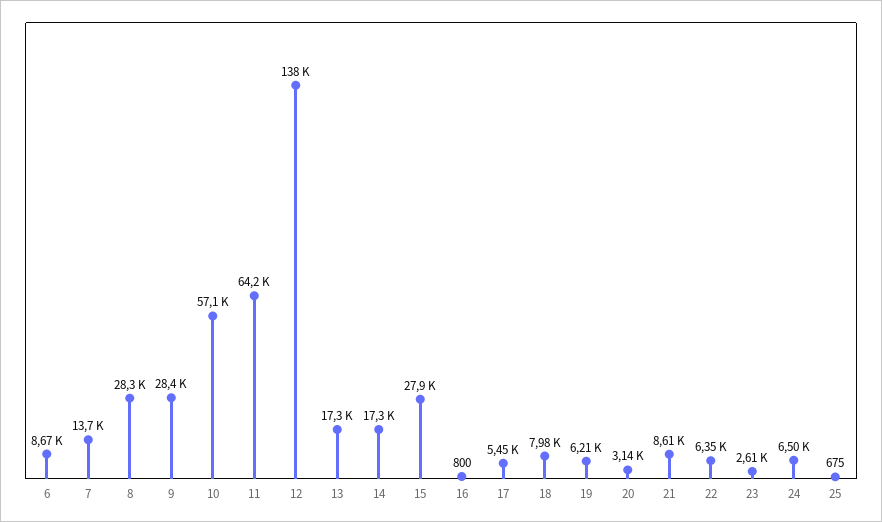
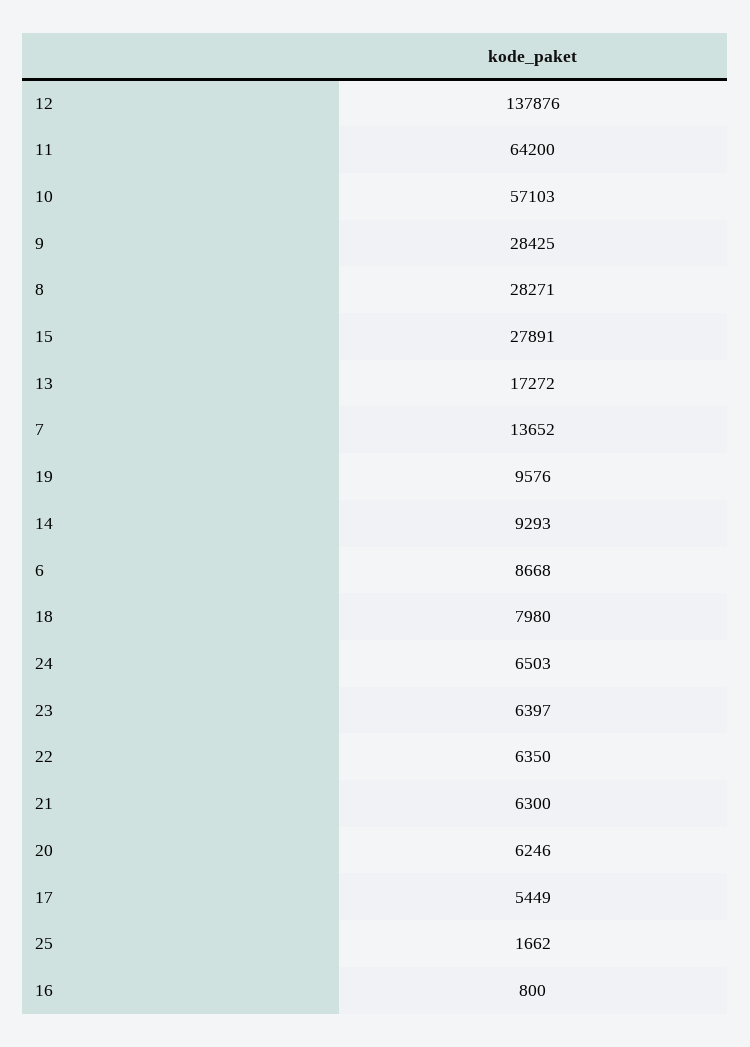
14: 17300 -> 9293
19: 6210 -> 9576
20: 3140 -> 6246
21: 8610 -> 6300
23: 2610 -> 6397
25: 675 -> 1662

